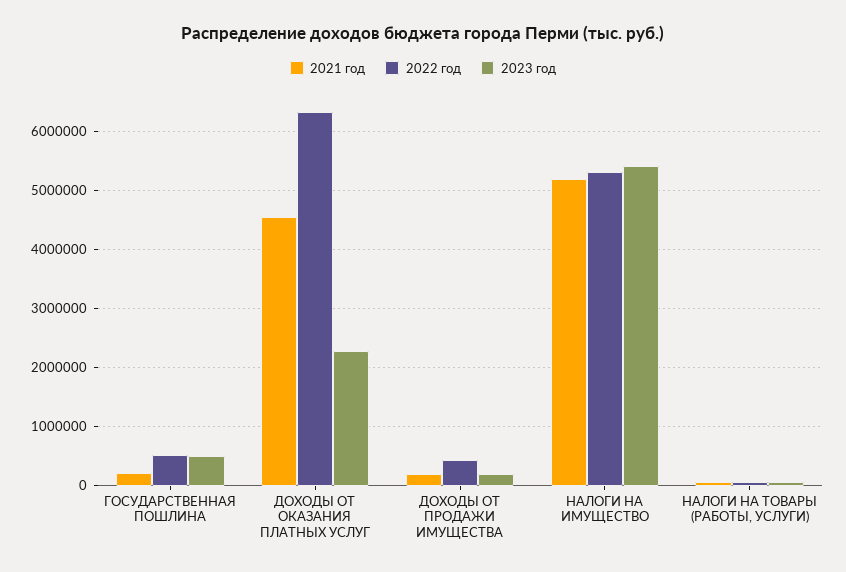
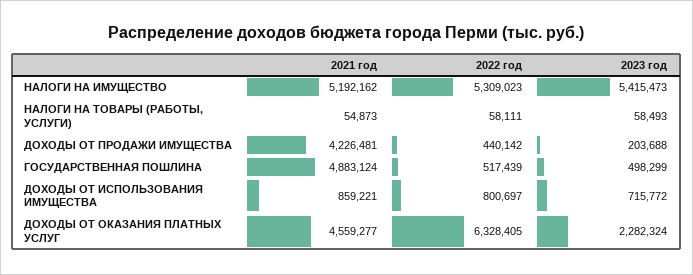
2021 год, ГОСУДАРСТВЕННАЯ ПОШЛИНА: 200000 -> 4883124
2021 год, ДОХОДЫ ОТ ПРОДАЖИ ИМУЩЕСТВА: 200000 -> 4226481
2021 год, ДОХОДЫ ОТ ИСПОЛЬЗОВАНИЯ ИМУЩЕСТВА: none -> 859221
2022 год, ДОХОДЫ ОТ ИСПОЛЬЗОВАНИЯ ИМУЩЕСТВА: none -> 800697
2023 год, ДОХОДЫ ОТ ИСПОЛЬЗОВАНИЯ ИМУЩЕСТВА: none -> 715772

